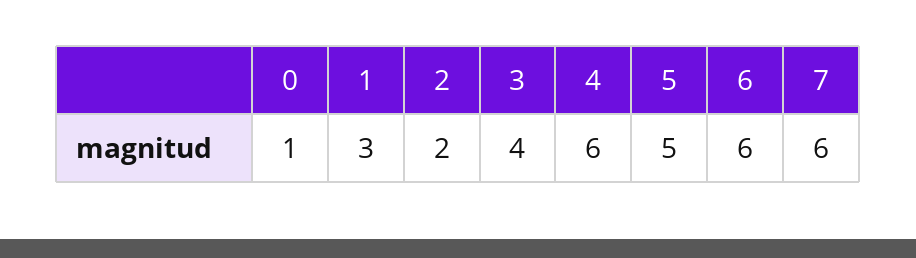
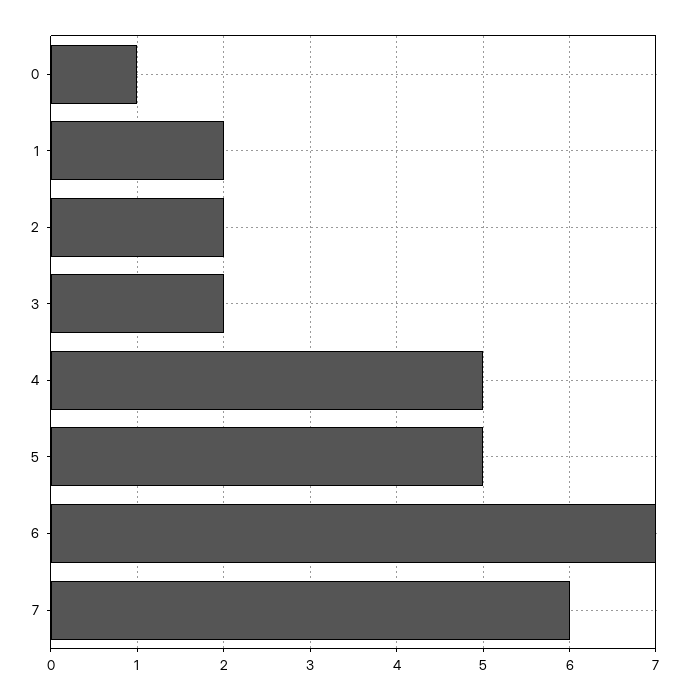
1: 3 -> 2
3: 4 -> 2
4: 6 -> 5
6: 6 -> 7

